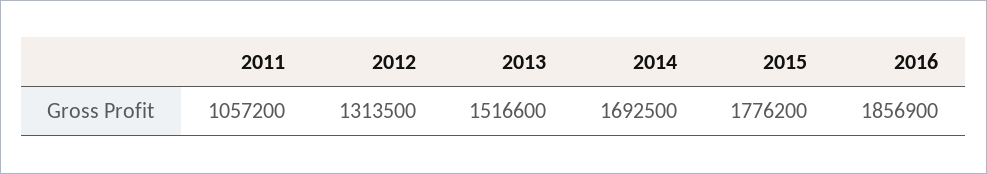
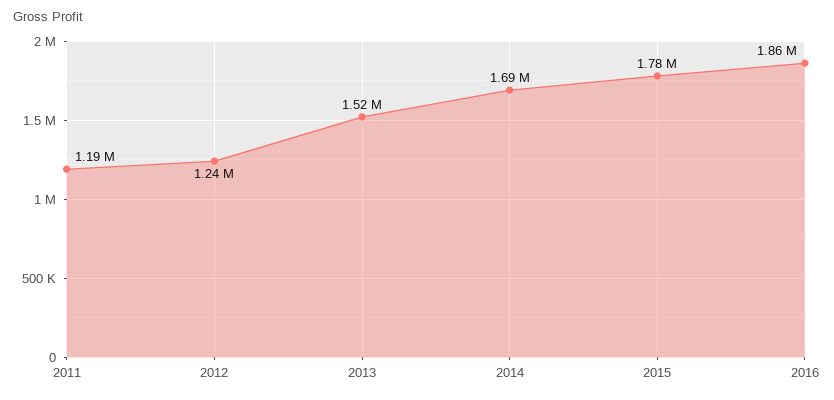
2011: 1057200 -> 1190000
2012: 1313500 -> 1240000

